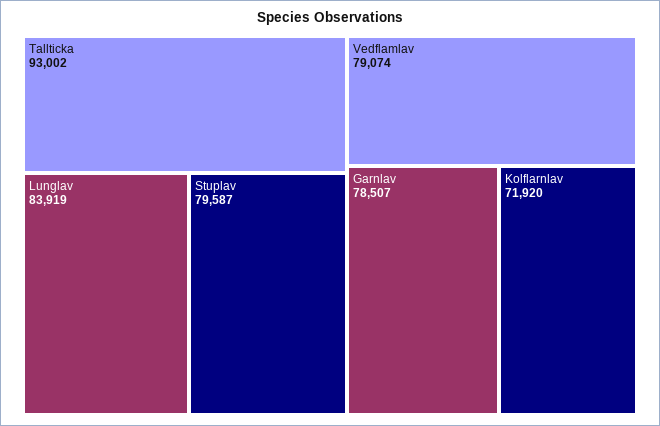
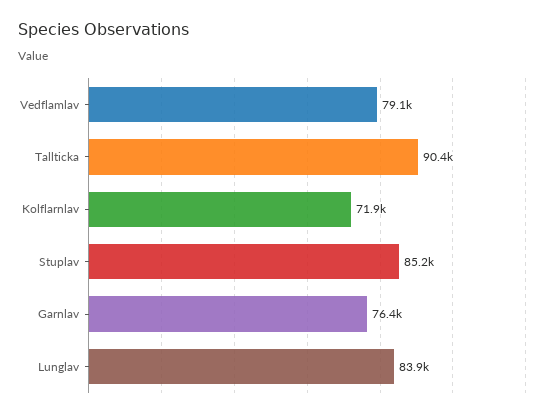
Tallticka: 93002 -> 90400
Stuplav: 79587 -> 85200
Garnlav: 78507 -> 76400

